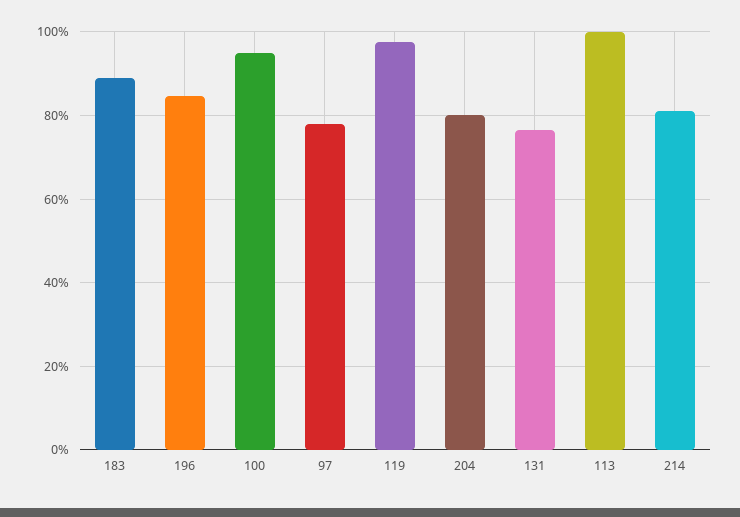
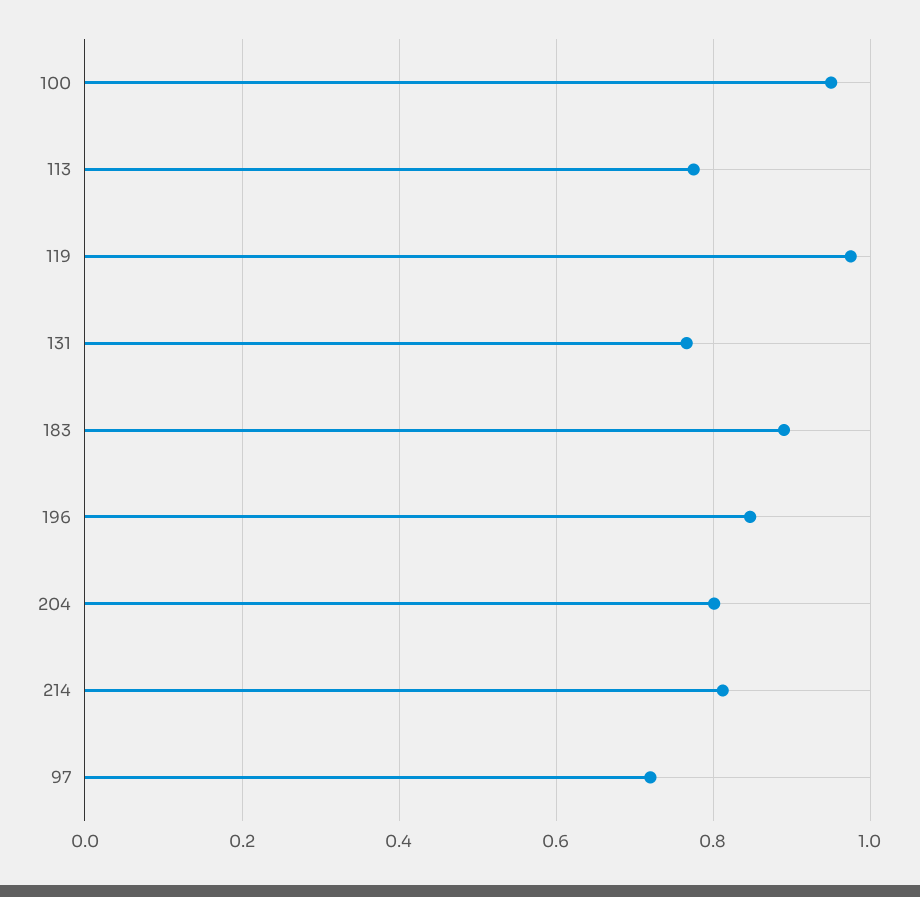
97: 0.78 -> 0.72
113: 1 -> 0.78

